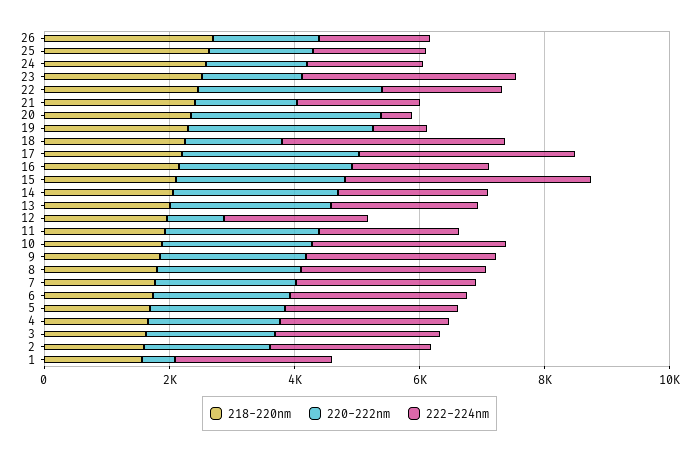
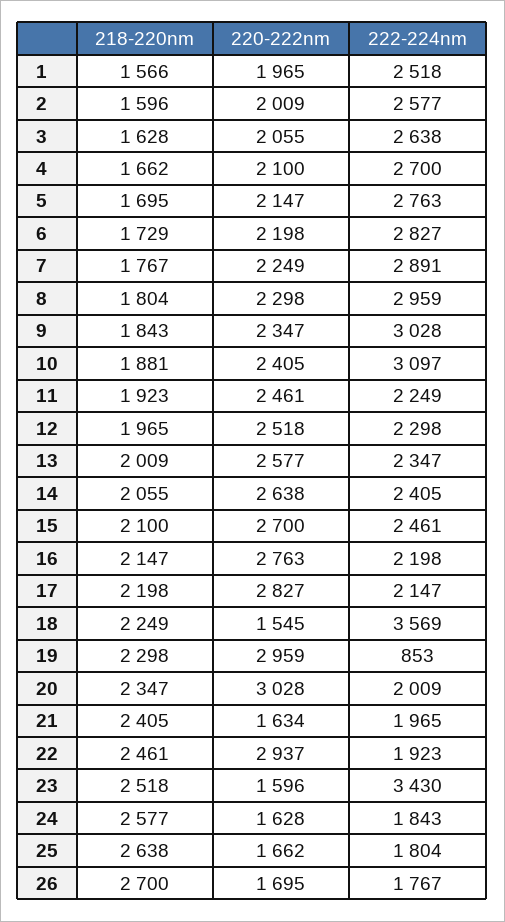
222-224nm, 20: 500 -> 2009
222-224nm, 17: 3500 -> 2147
222-224nm, 15: 4000 -> 2461
220-222nm, 12: 1000 -> 2518
220-222nm, 1: 500 -> 1965

